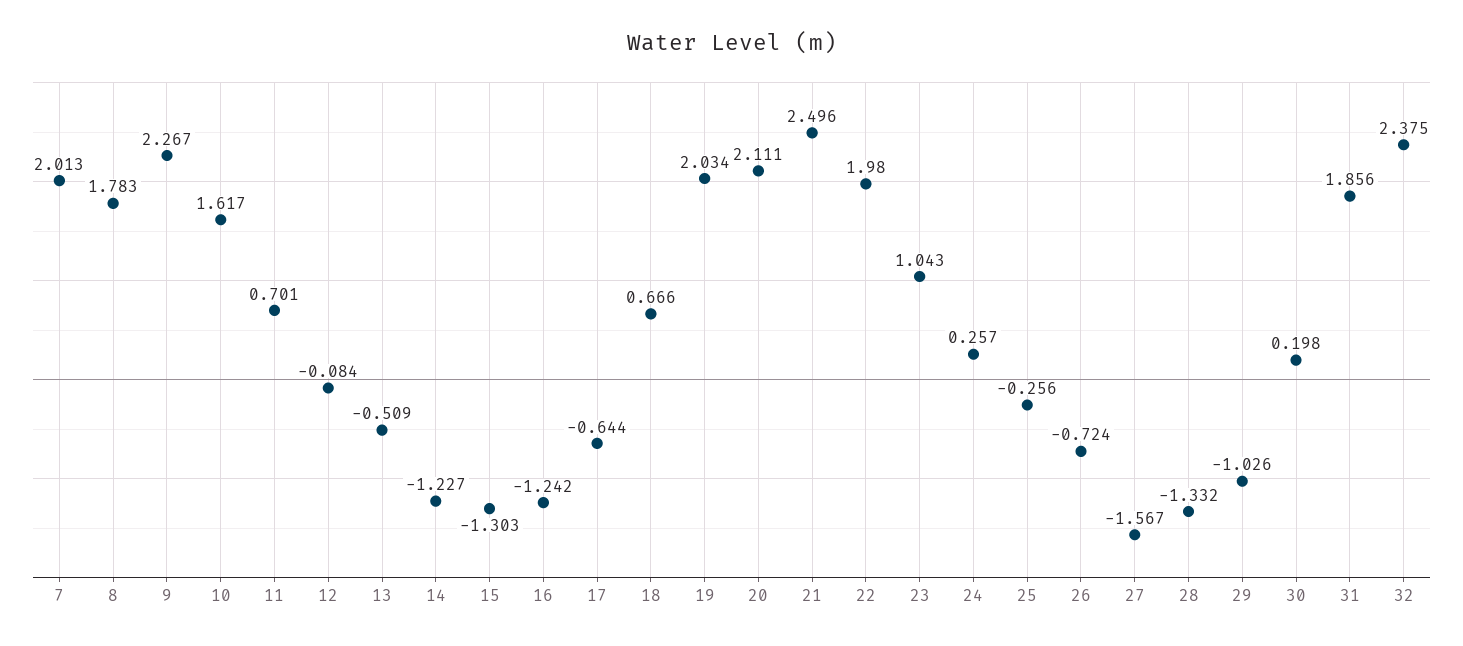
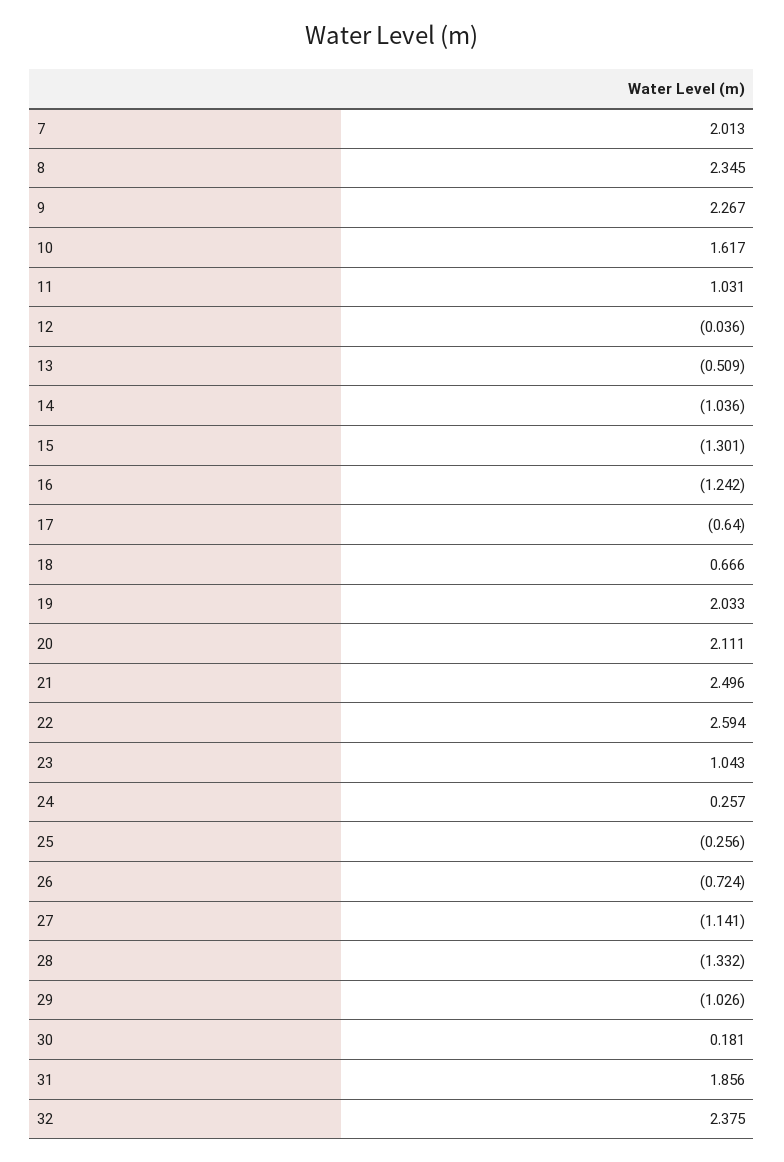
8: 1.783 -> 2.345
11: 0.701 -> 1.031
12: -0.084 -> -0.036
14: -1.227 -> -1.036
15: -1.303 -> -1.301
17: -0.644 -> -0.64
19: 2.034 -> 2.033
22: 1.98 -> 2.594
27: -1.567 -> -1.141
30: 0.198 -> 0.181

